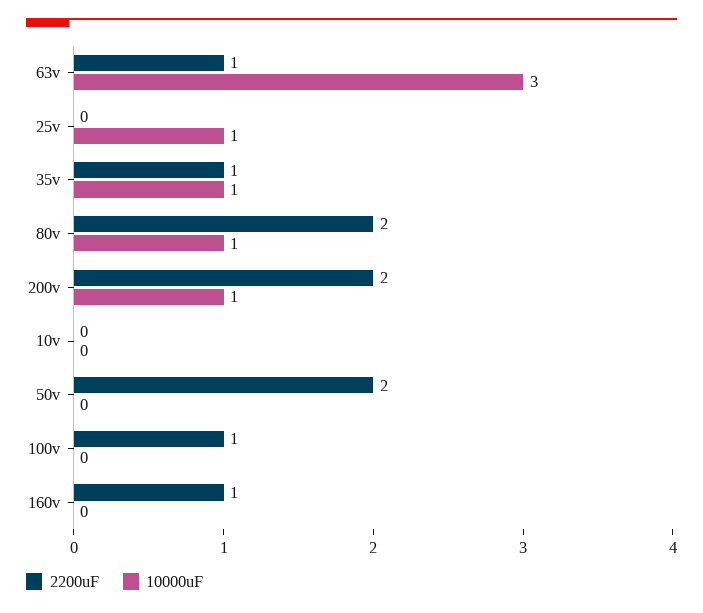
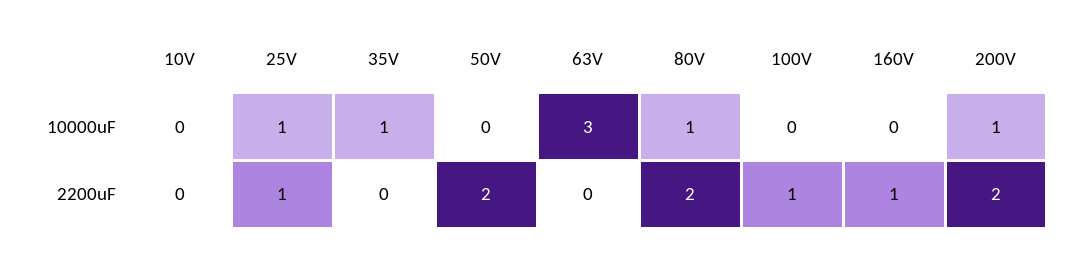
2200uF, 63v: 1 -> 0
2200uF, 25v: 0 -> 1
2200uF, 35v: 1 -> 0

